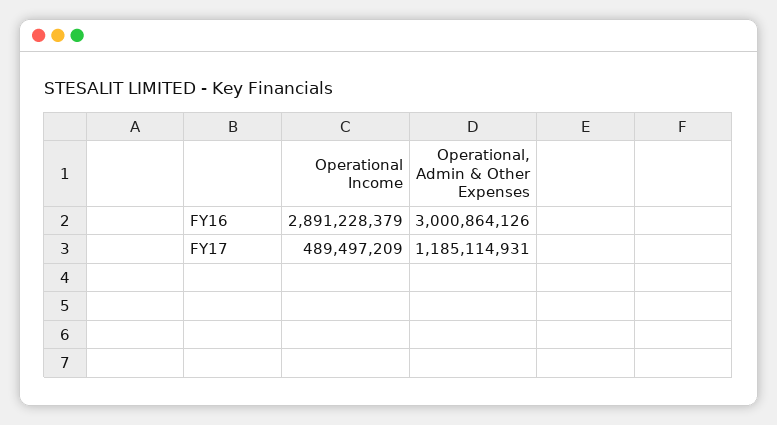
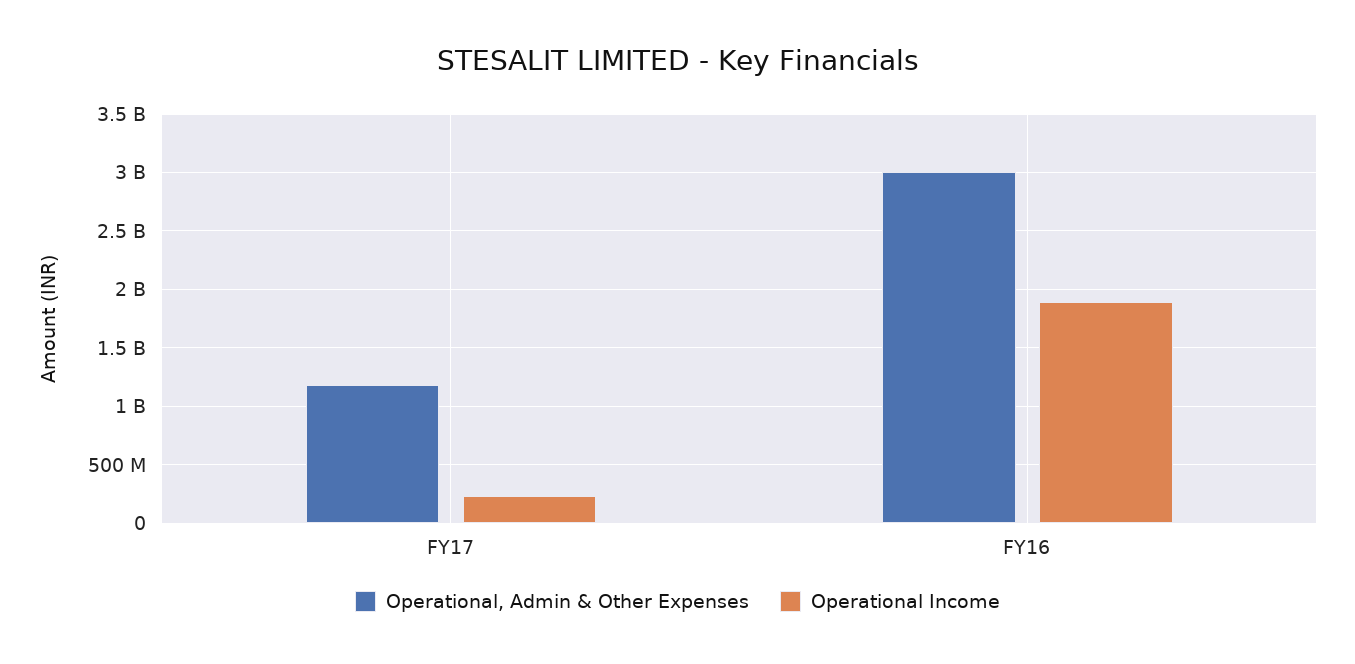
Operational Income, FY16: 2891228379 -> 1900000000
Operational Income, FY17: 489497209 -> 200000000

